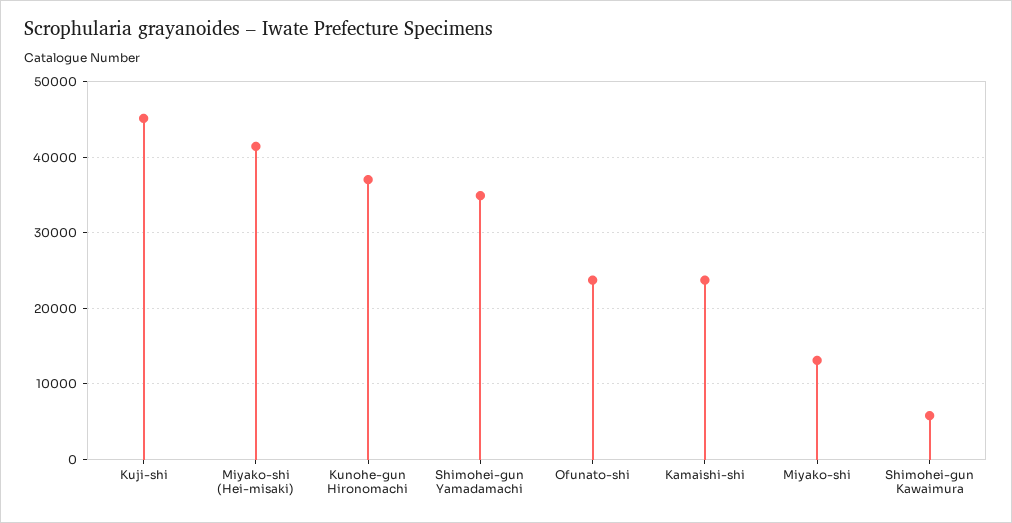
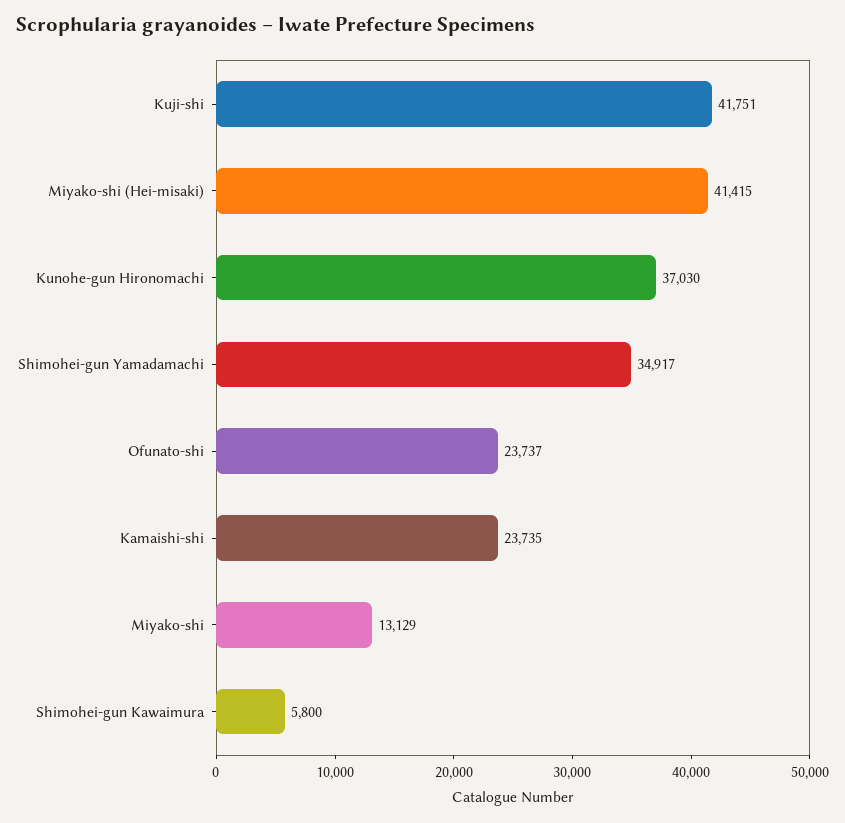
Kuji-shi: 45000 -> 41751

